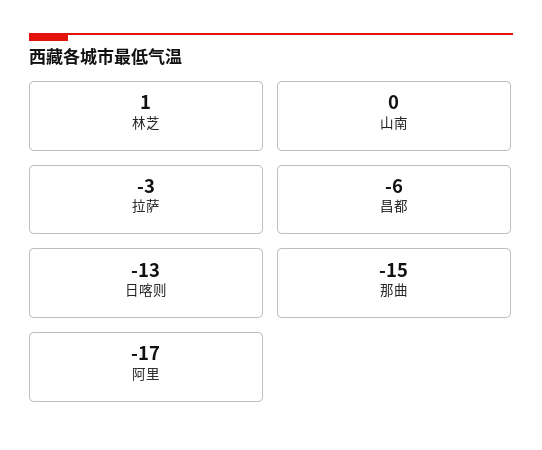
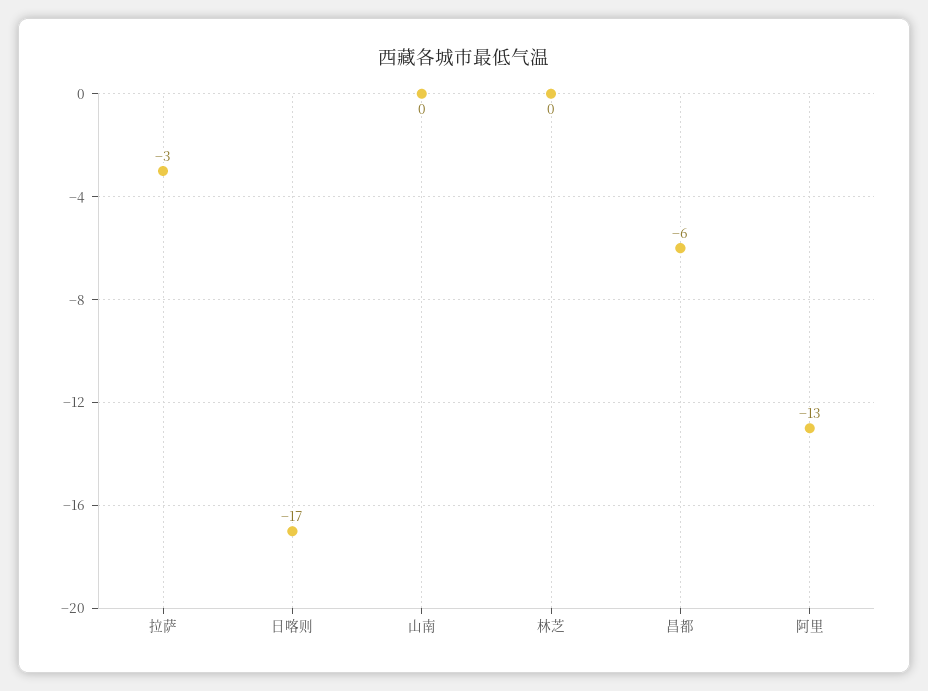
林芝: 1 -> 0
日喀则: -13 -> -17
那曲: -15 -> none
阿里: -17 -> -13

